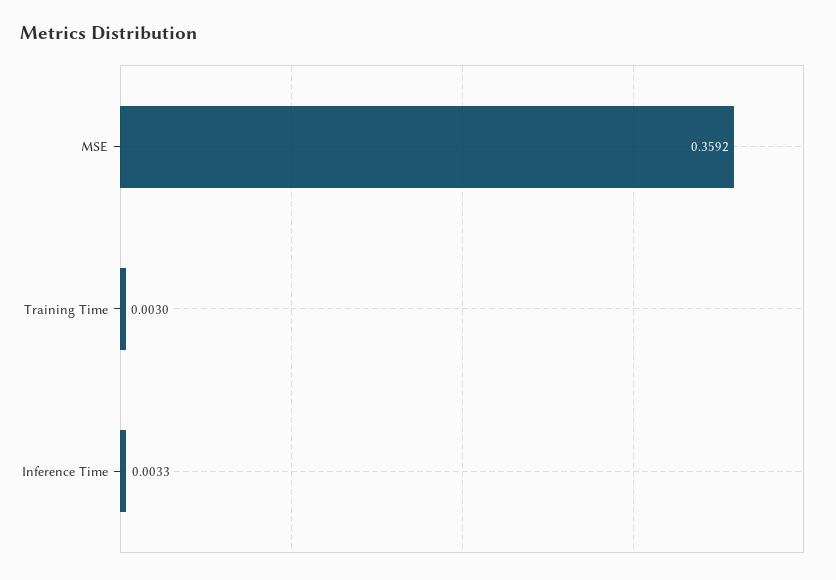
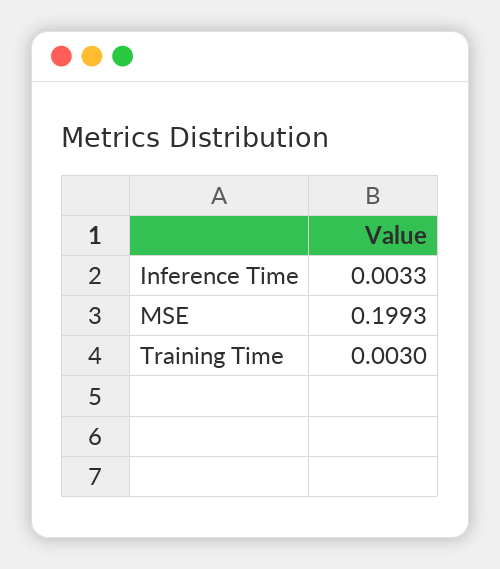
MSE: 0.3592 -> 0.1993

